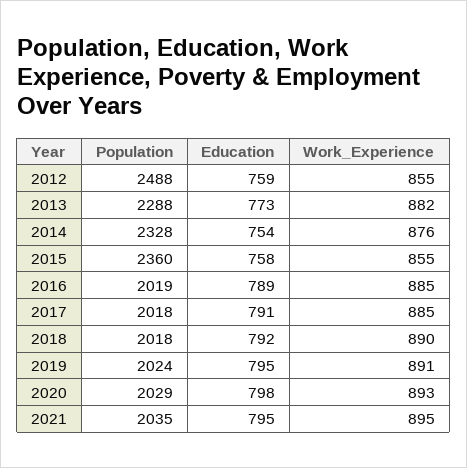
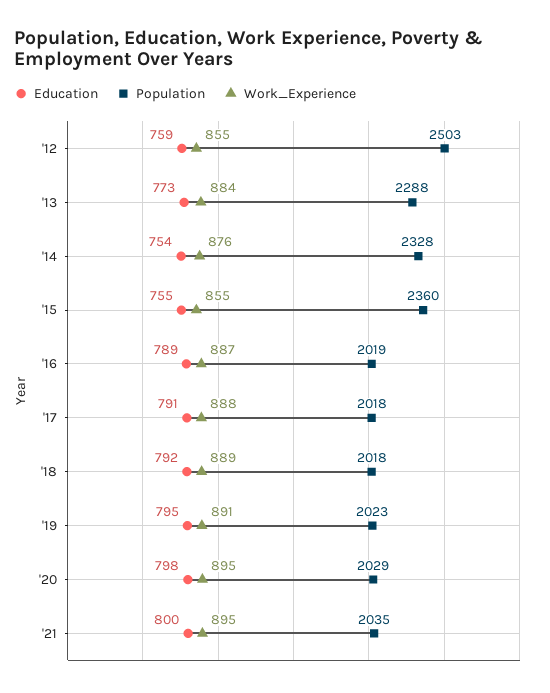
Population, 2012: 2488 -> 2503
Work_Experience, 2013: 882 -> 884
Education, 2015: 758 -> 755
Work_Experience, 2016: 885 -> 887
Work_Experience, 2017: 885 -> 888
Work_Experience, 2018: 890 -> 889
Population, 2019: 2024 -> 2023
Work_Experience, 2020: 893 -> 895
Education, 2021: 795 -> 800

